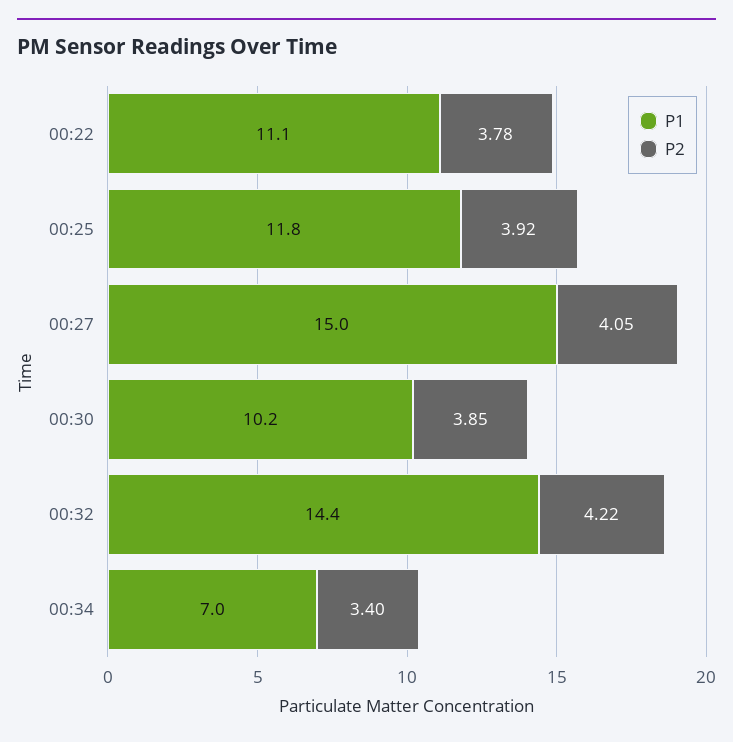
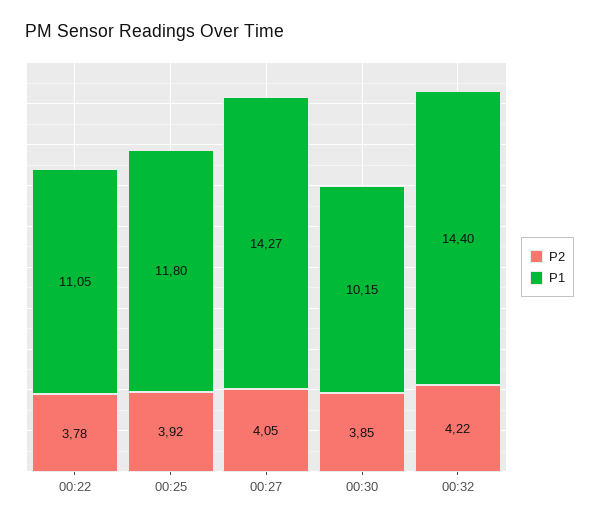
P1, 00:27: 15 -> 14.27
P1, 00:34: 7 -> none
P2, 00:34: 3.4 -> none

